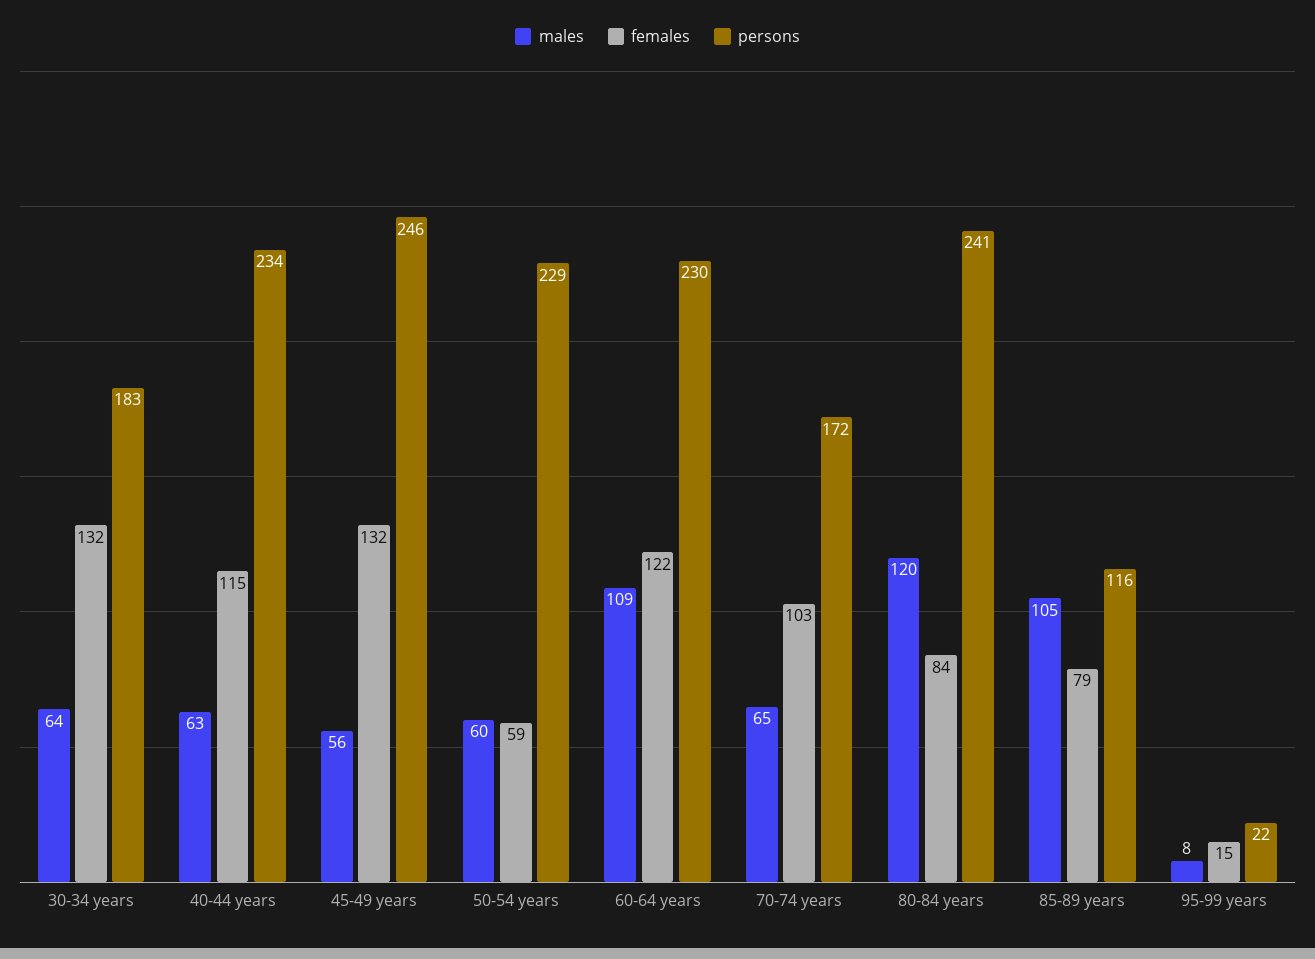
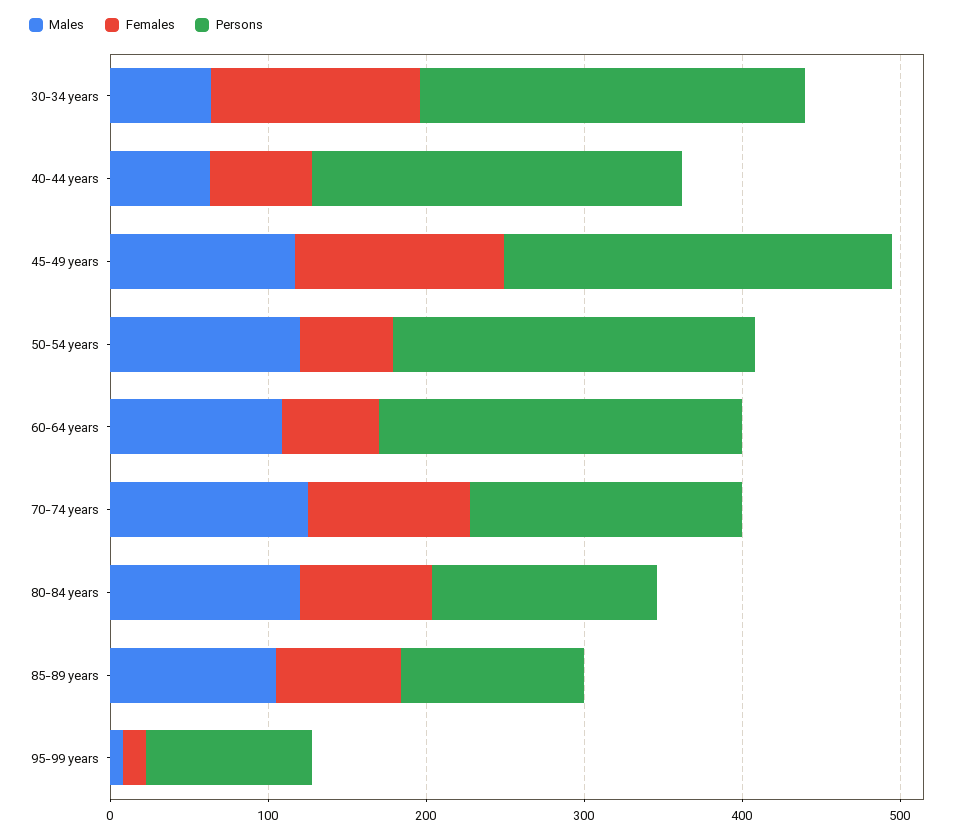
persons, 30-34 years: 183 -> 240
females, 40-44 years: 115 -> 60
males, 45-49 years: 56 -> 120
males, 50-54 years: 60 -> 120
females, 60-64 years: 122 -> 60
males, 70-74 years: 65 -> 120
persons, 80-84 years: 241 -> 140
persons, 95-99 years: 22 -> 100

